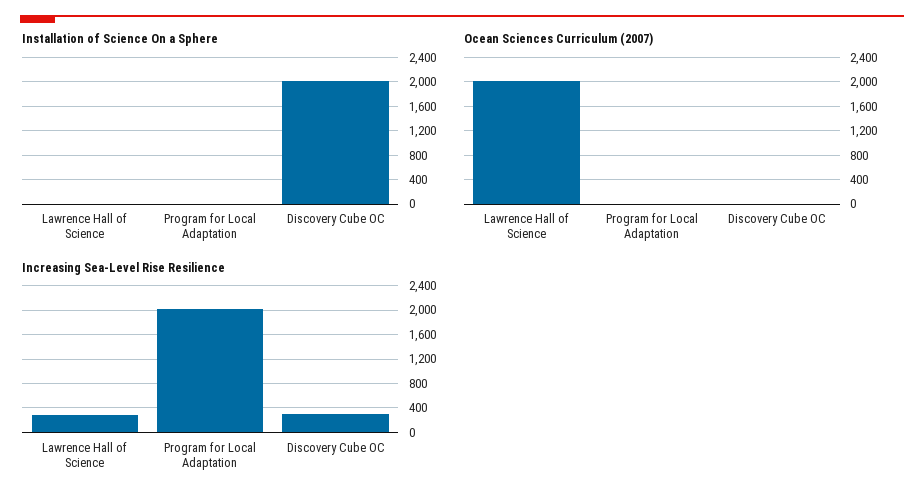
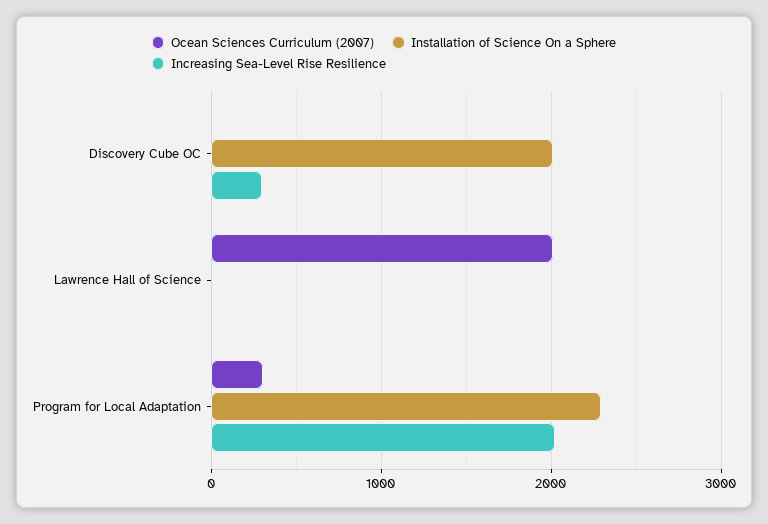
Installation of Science On a Sphere, Program for Local Adaptation: 0 -> 2300
Ocean Sciences Curriculum (2007), Program for Local Adaptation: 0 -> 300
Increasing Sea-Level Rise Resilience, Lawrence Hall of Science: 300 -> 0

